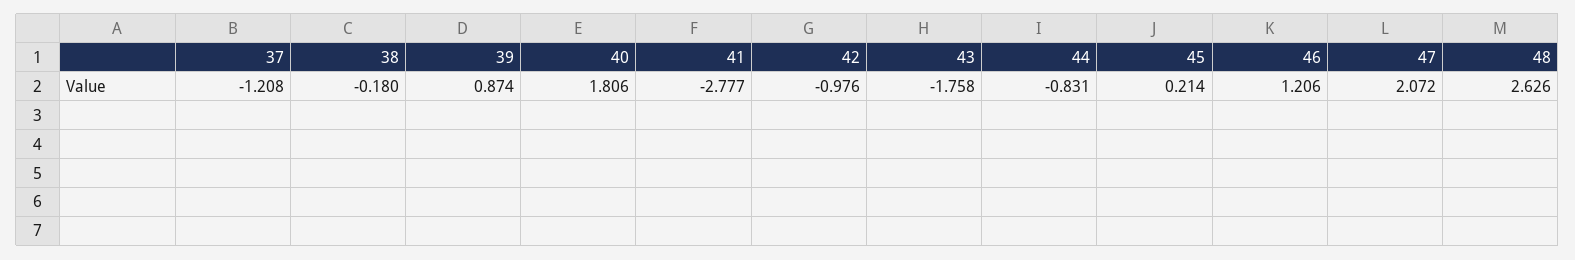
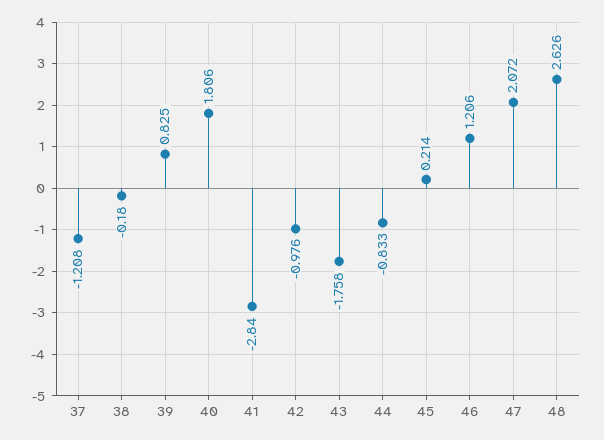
39: 0.874 -> 0.825
41: -2.777 -> -2.84
44: -0.831 -> -0.833

